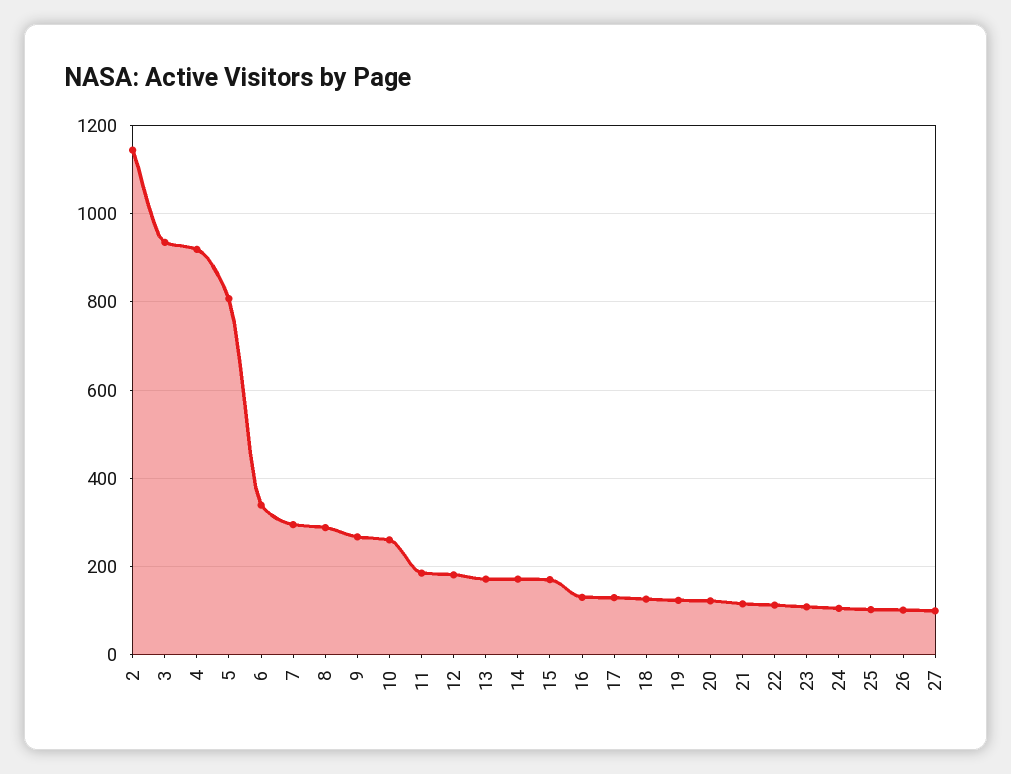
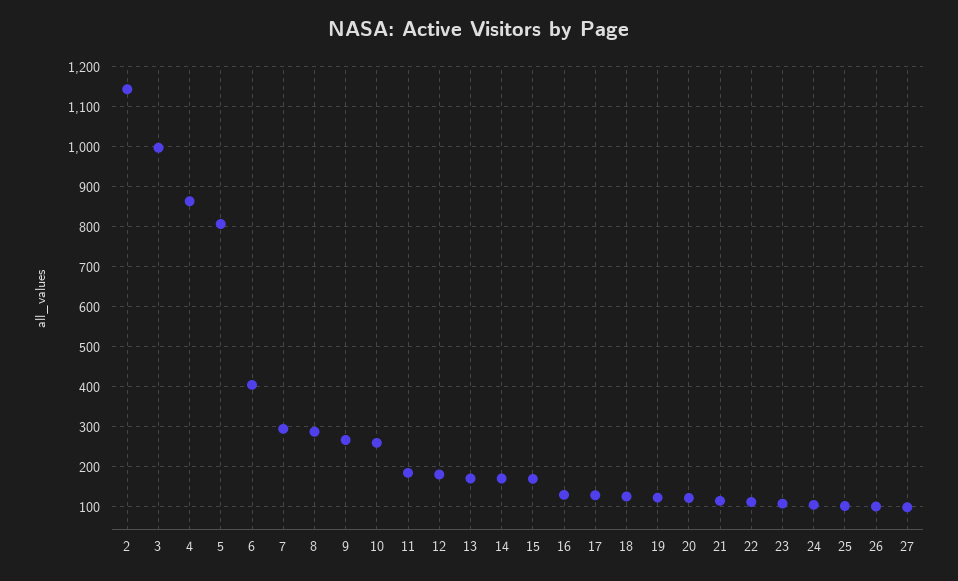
3: 940 -> 1000
4: 920 -> 860
6: 340 -> 400

